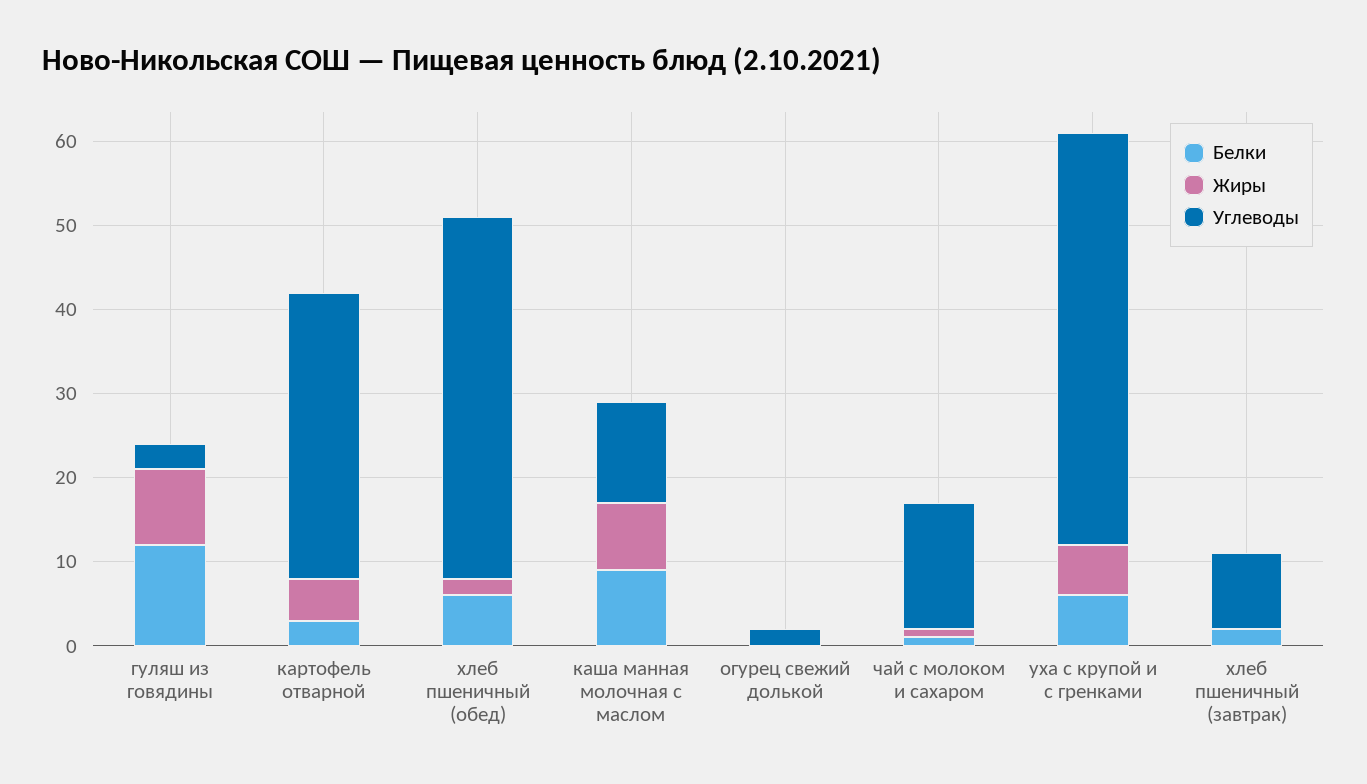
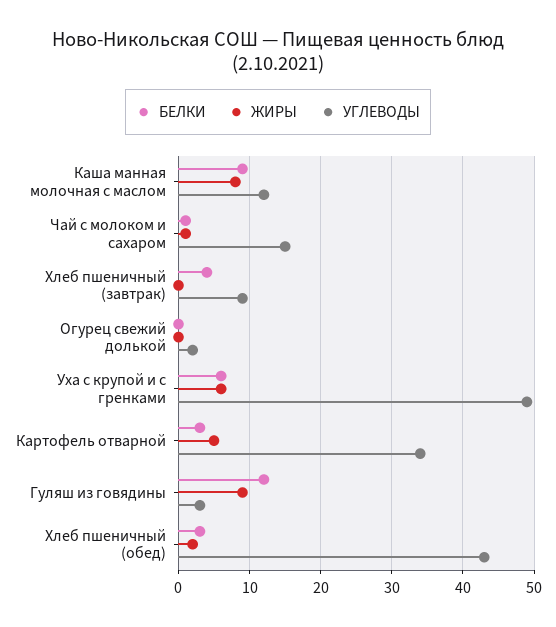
Белки, хлеб пшеничный (обед): 6 -> 3
Белки, хлеб пшеничный (завтрак): 2 -> 4

